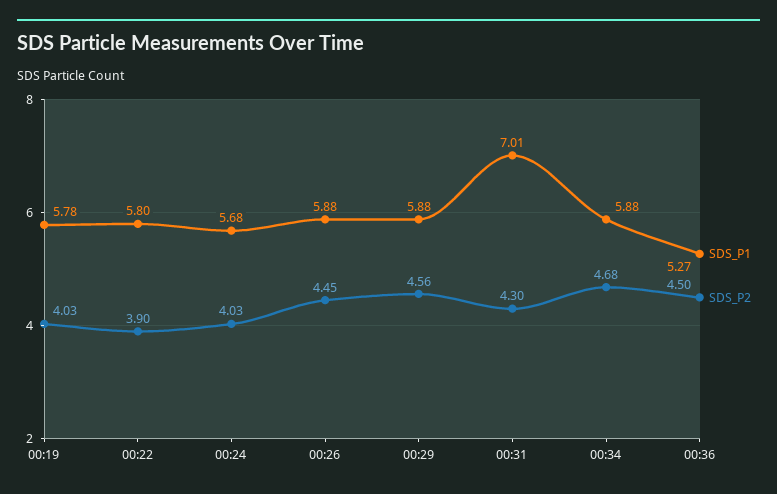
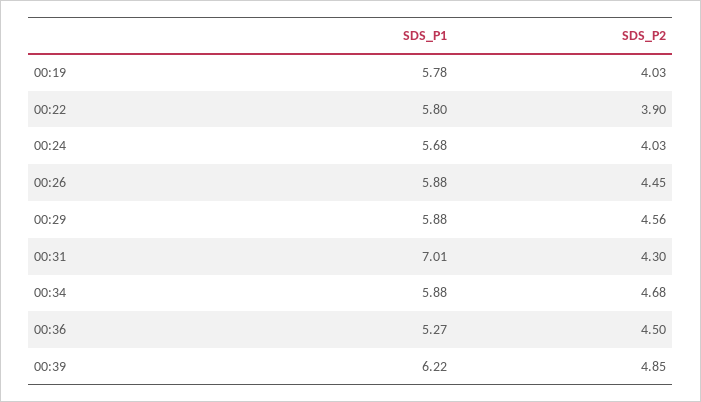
SDS_P1, 00:39: none -> 6.22
SDS_P2, 00:39: none -> 4.85

